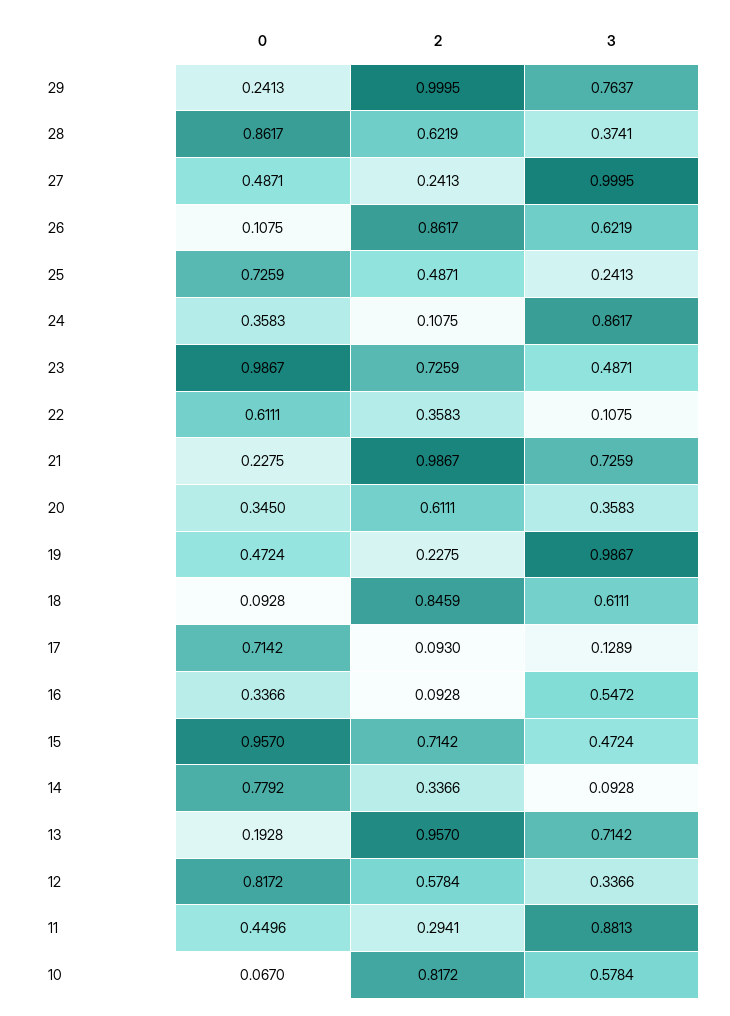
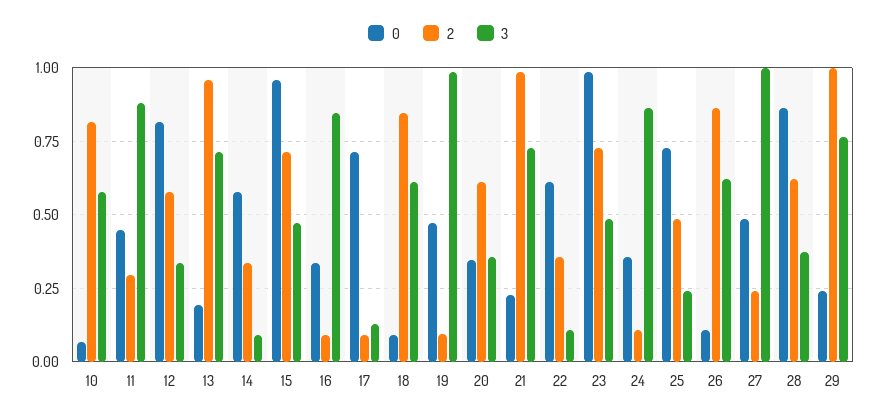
2, 19: 0.2275 -> 0.1
3, 16: 0.5472 -> 0.85
0, 14: 0.7792 -> 0.575

